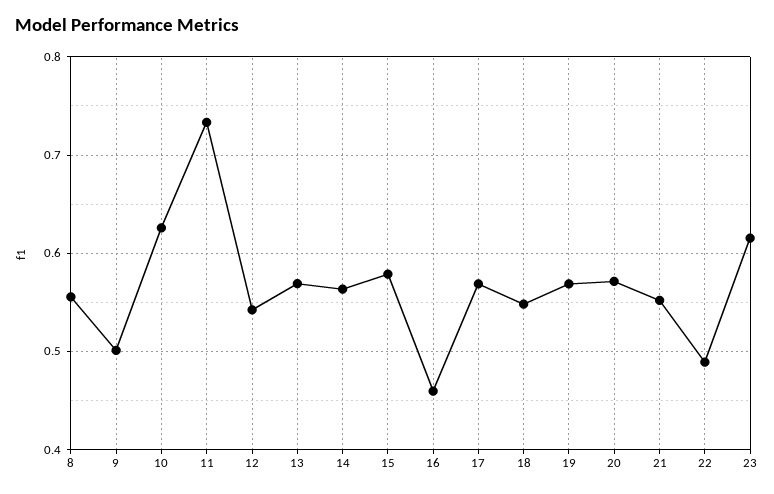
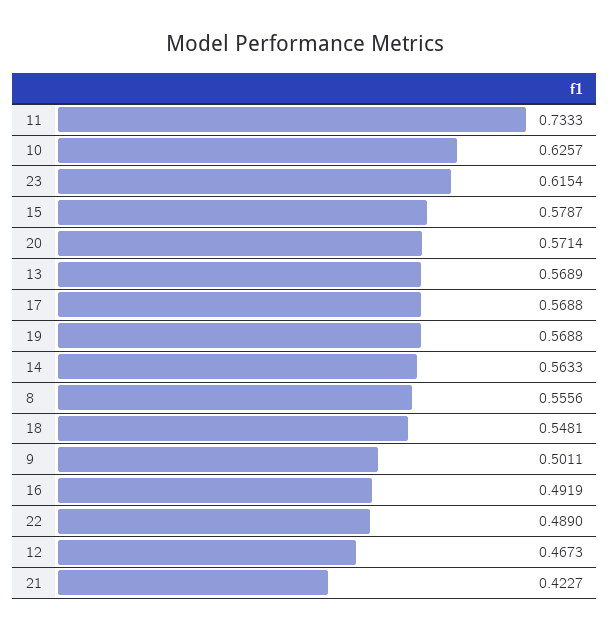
12: 0.54 -> 0.4673
16: 0.46 -> 0.4919
21: 0.55 -> 0.4227

